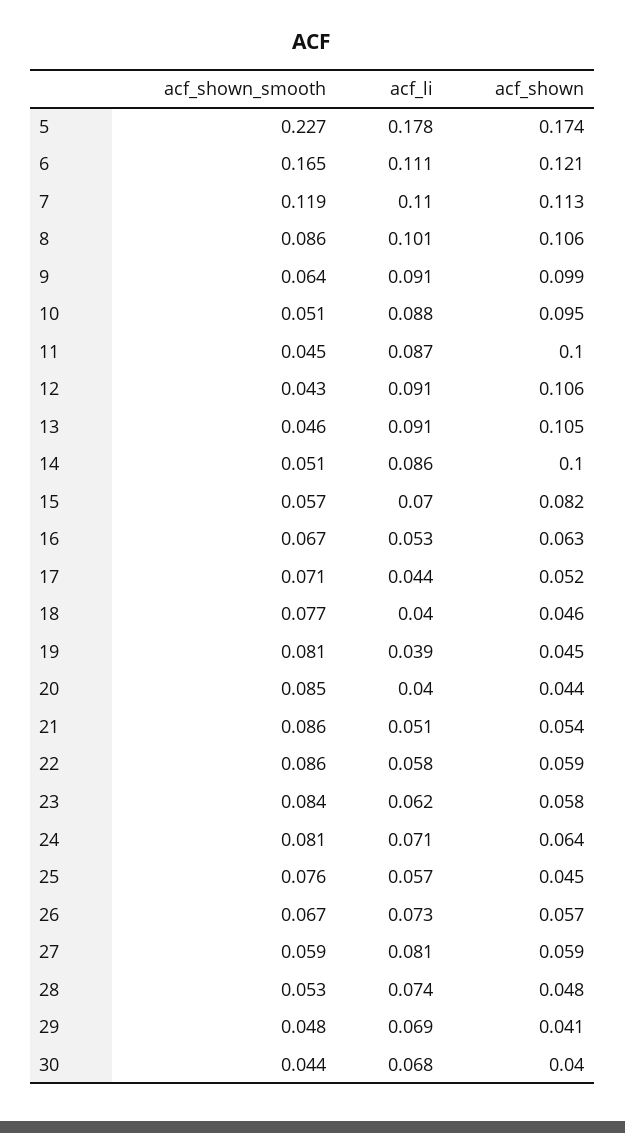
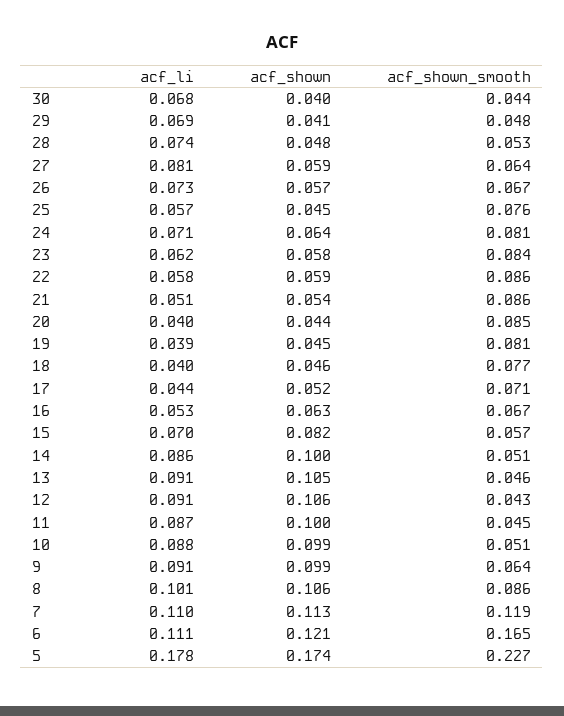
acf_shown, 10: 0.095 -> 0.099
acf_shown_smooth, 27: 0.059 -> 0.064

